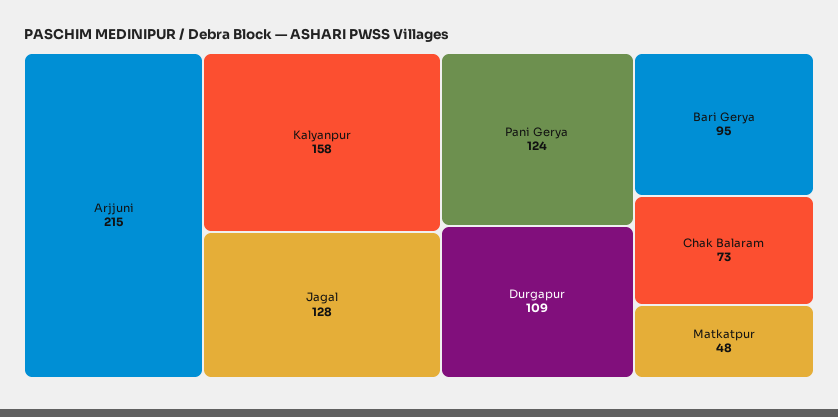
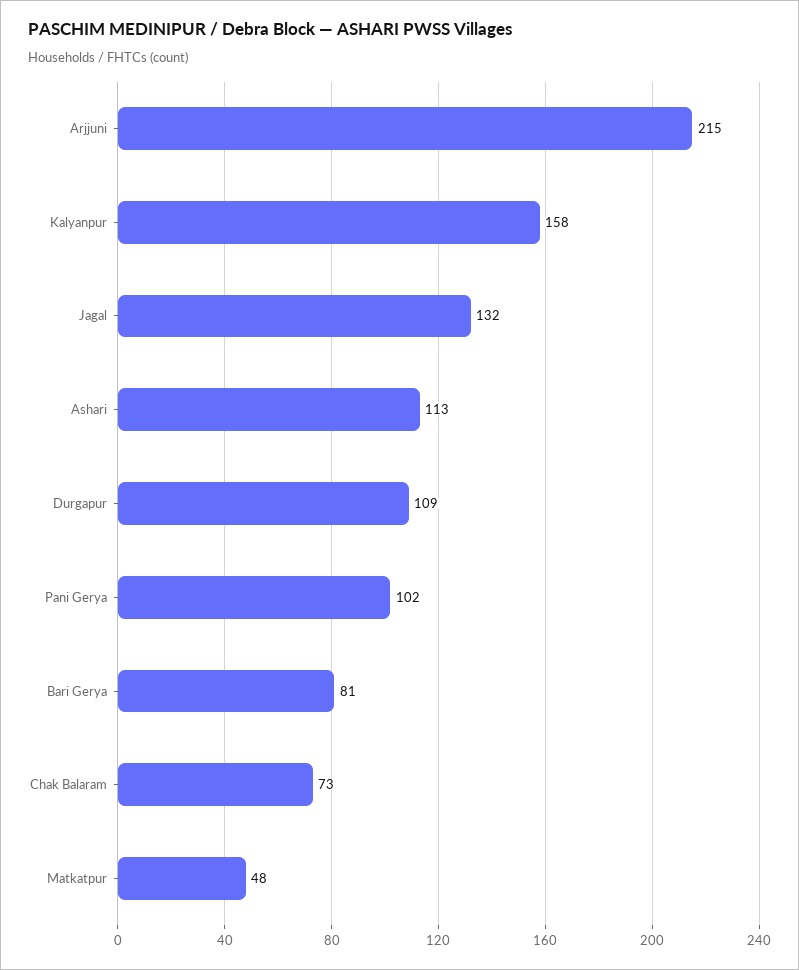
Jagal: 128 -> 132
Pani Gerya: 124 -> 102
Bari Gerya: 95 -> 81
Ashari: none -> 113

